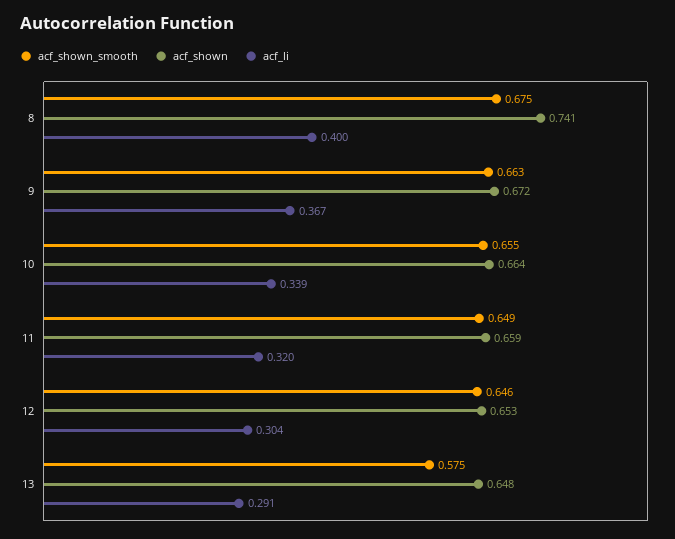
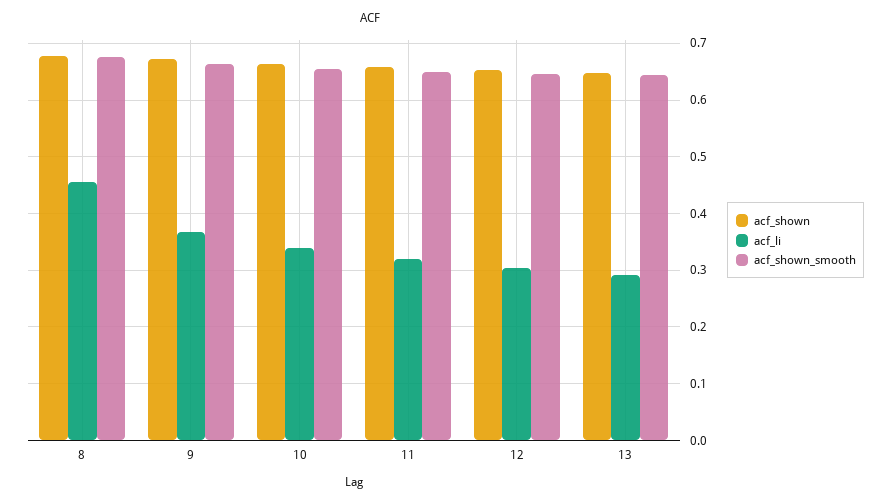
acf_shown, 8: 0.741 -> 0.68
acf_li, 8: 0.4 -> 0.46
acf_shown_smooth, 13: 0.575 -> 0.64

